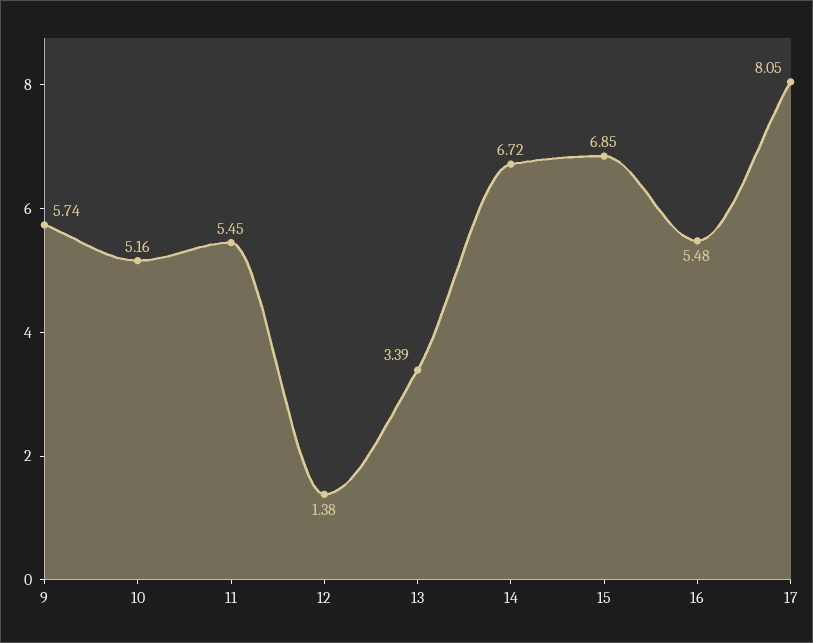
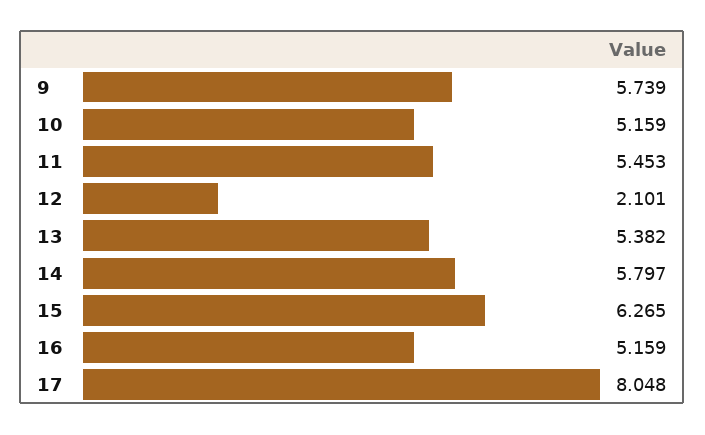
12: 1.38 -> 2.101
13: 3.39 -> 5.382
14: 6.72 -> 5.797
15: 6.85 -> 6.265
16: 5.48 -> 5.159

